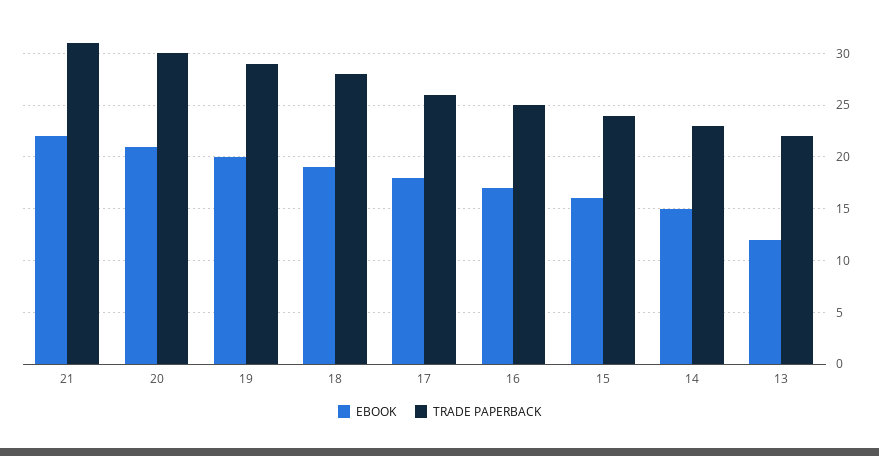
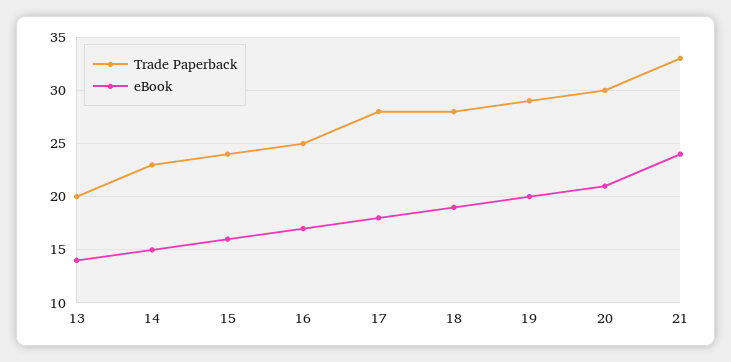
EBOOK, 21: 22 -> 24
TRADE PAPERBACK, 21: 31 -> 33
TRADE PAPERBACK, 17: 26 -> 28
EBOOK, 13: 12 -> 14
TRADE PAPERBACK, 13: 22 -> 20

